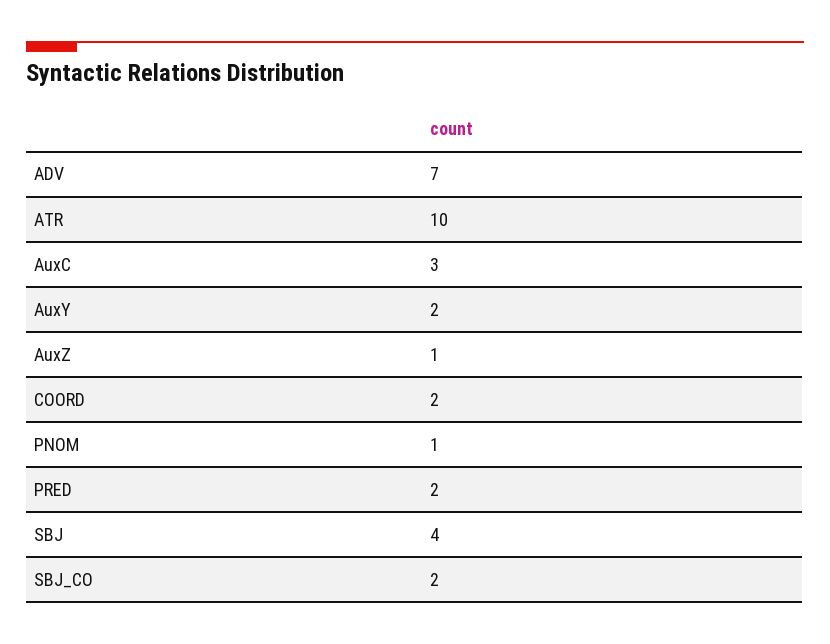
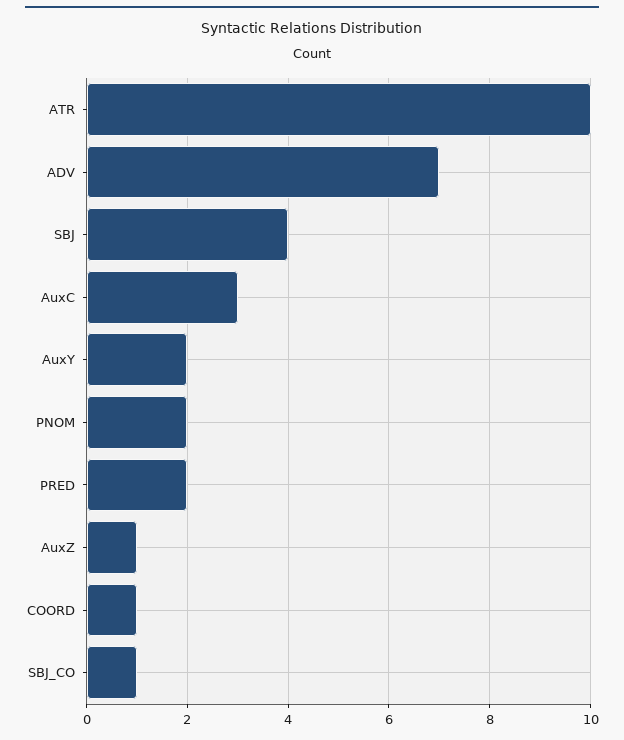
COORD: 2 -> 1
PNOM: 1 -> 2
SBJ_CO: 2 -> 1

